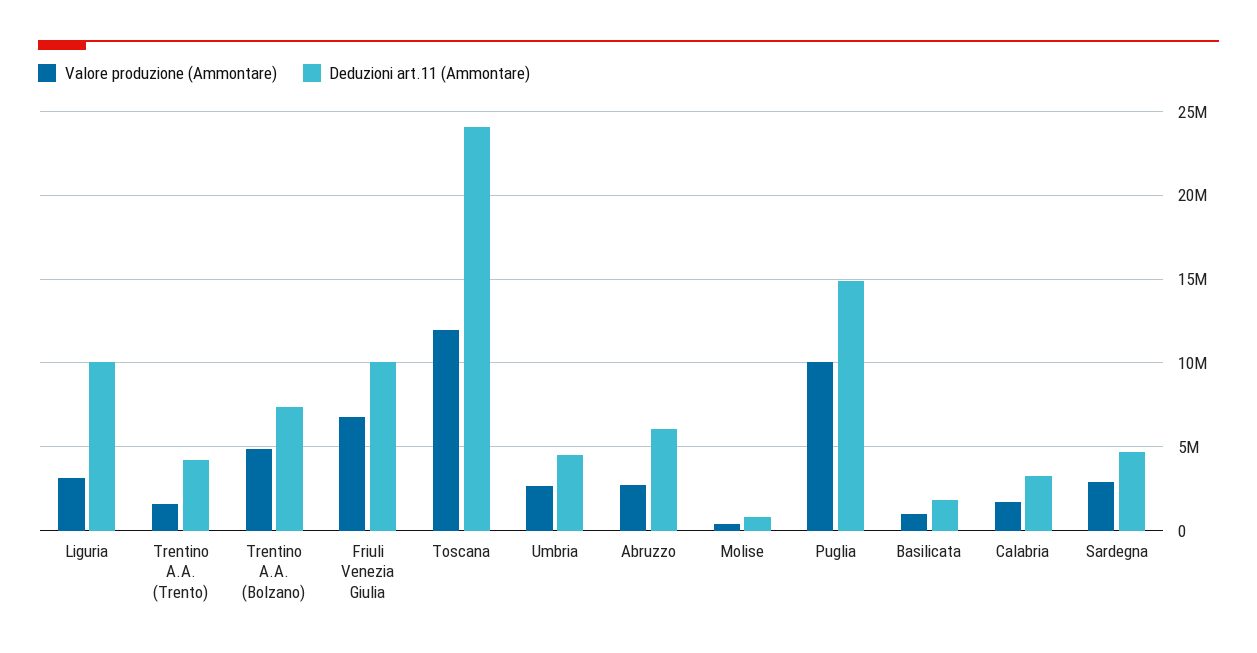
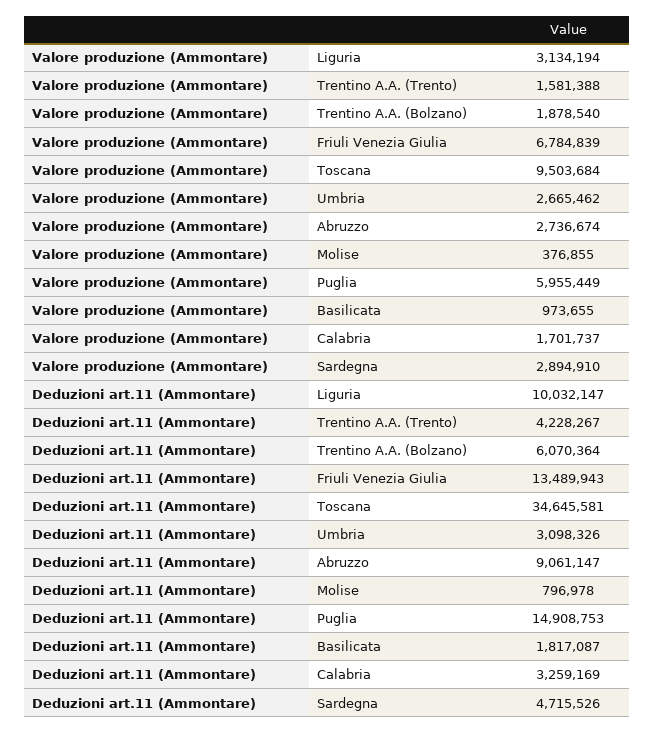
Valore produzione (Ammontare), Trentino A.A. (Bolzano): 5000000 -> 1878540
Deduzioni art.11 (Ammontare), Trentino A.A. (Bolzano): 7500000 -> 6070364
Deduzioni art.11 (Ammontare), Friuli Venezia Giulia: 10000000 -> 13489943
Valore produzione (Ammontare), Toscana: 12000000 -> 9503684
Deduzioni art.11 (Ammontare), Toscana: 24000000 -> 34645581
Deduzioni art.11 (Ammontare), Umbria: 4500000 -> 3098326
Deduzioni art.11 (Ammontare), Abruzzo: 6000000 -> 9061147
Valore produzione (Ammontare), Puglia: 10000000 -> 5955449

